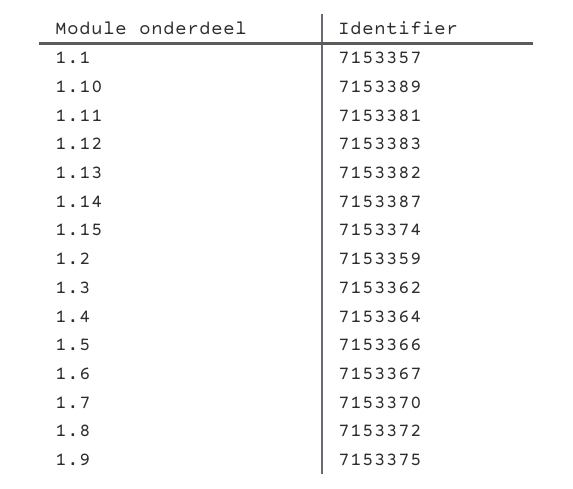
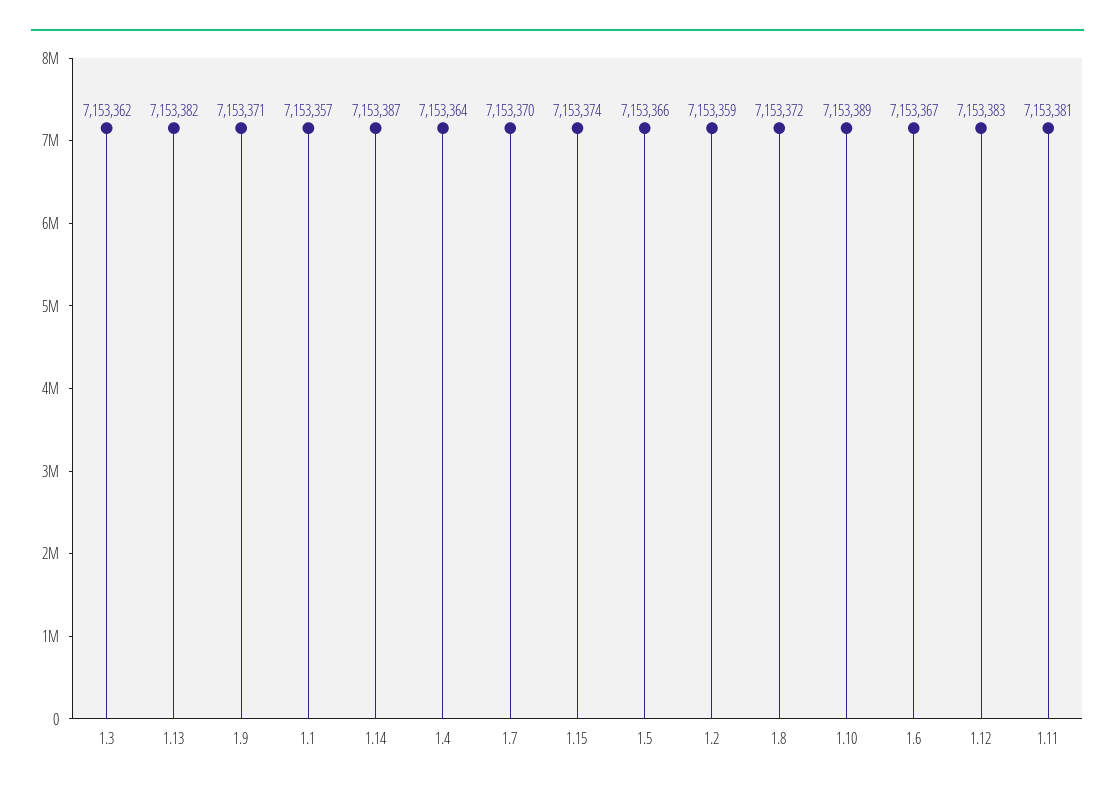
1.9: 7153375 -> 7153371

